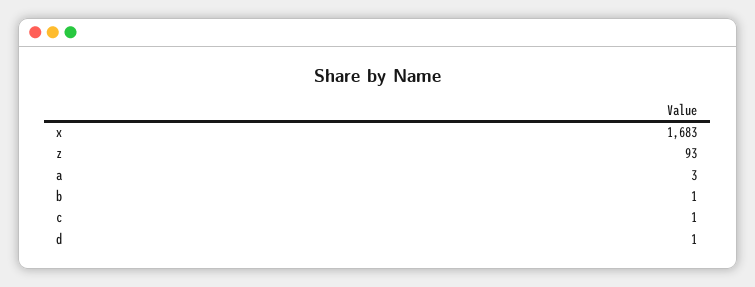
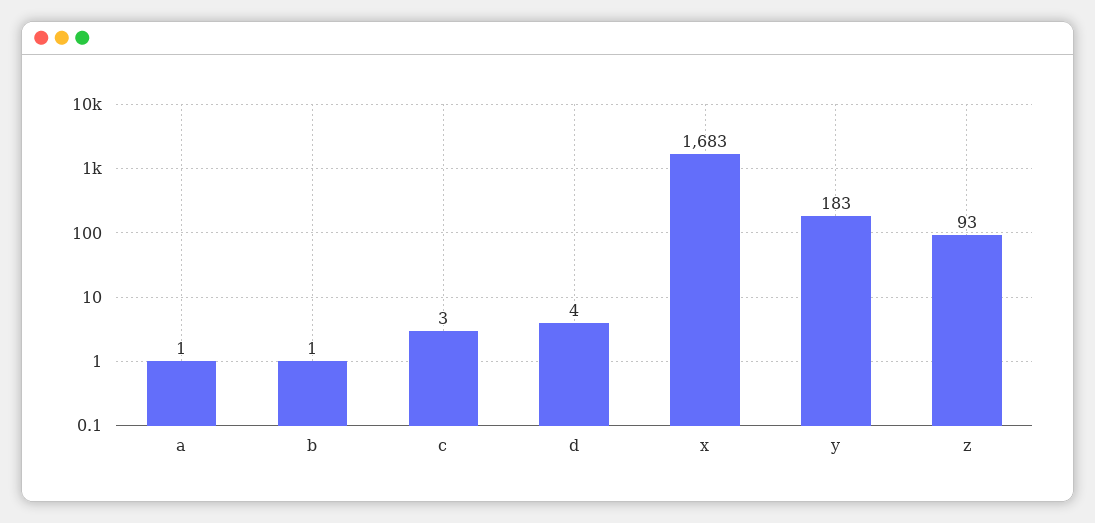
a: 3 -> 1
c: 1 -> 3
d: 1 -> 4
y: none -> 183

